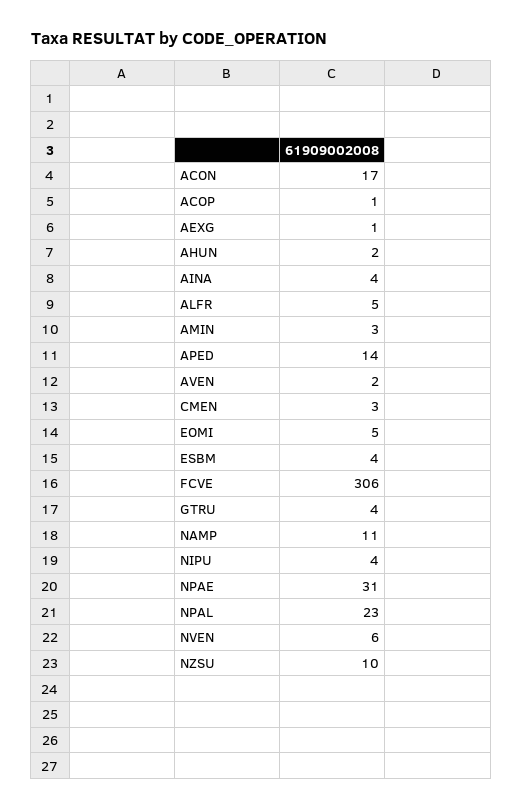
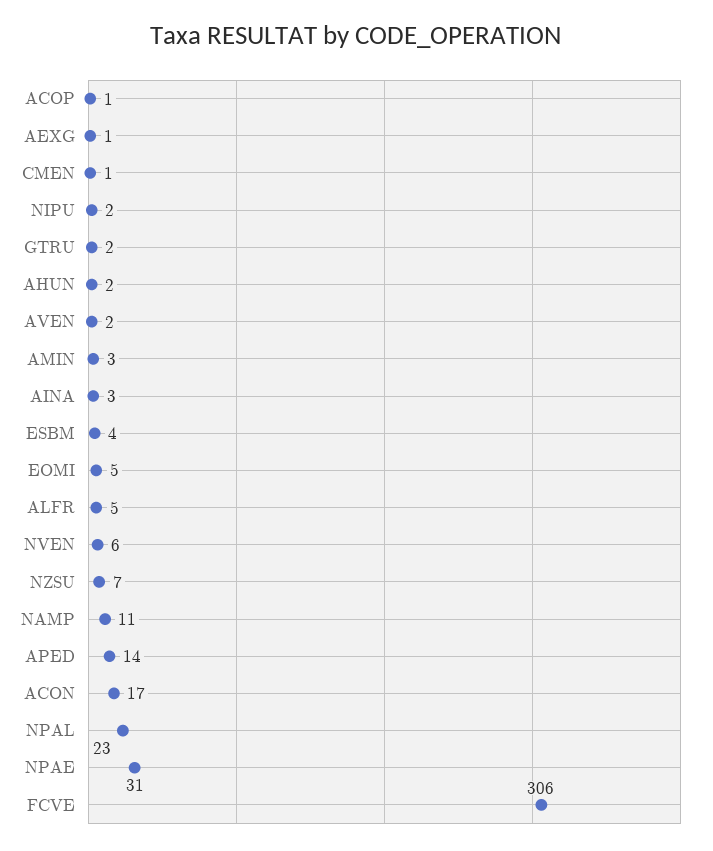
AINA: 4 -> 3
CMEN: 3 -> 1
GTRU: 4 -> 2
NIPU: 4 -> 2
NZSU: 10 -> 7

